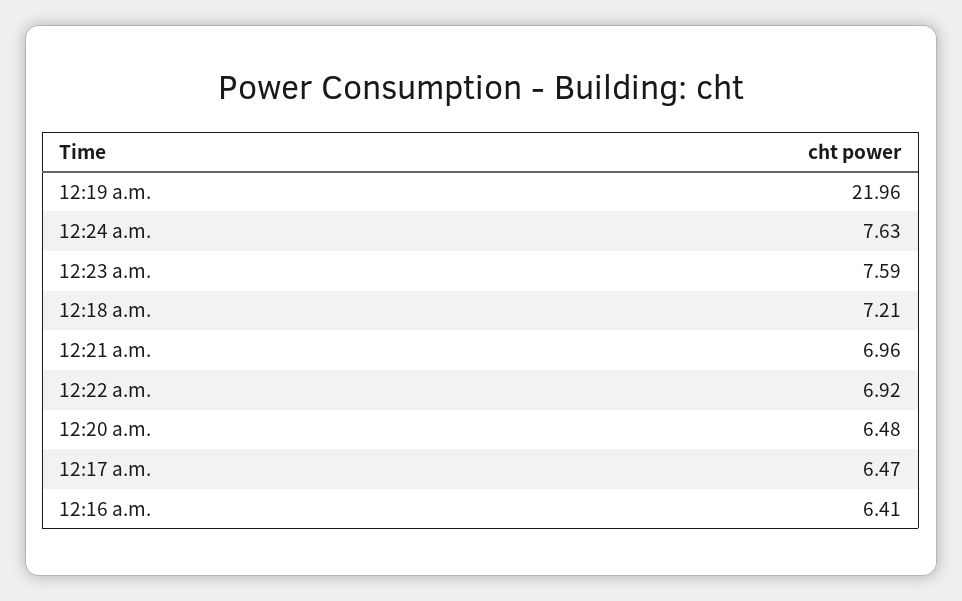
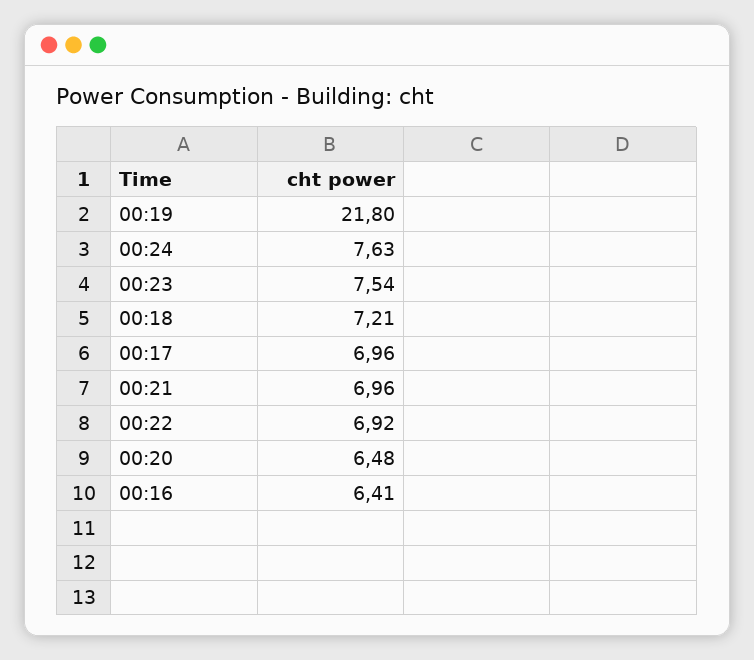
12:19 a.m.: 21.96 -> 21.8
12:23 a.m.: 7.59 -> 7.54
12:17 a.m.: 6.47 -> 6.96

